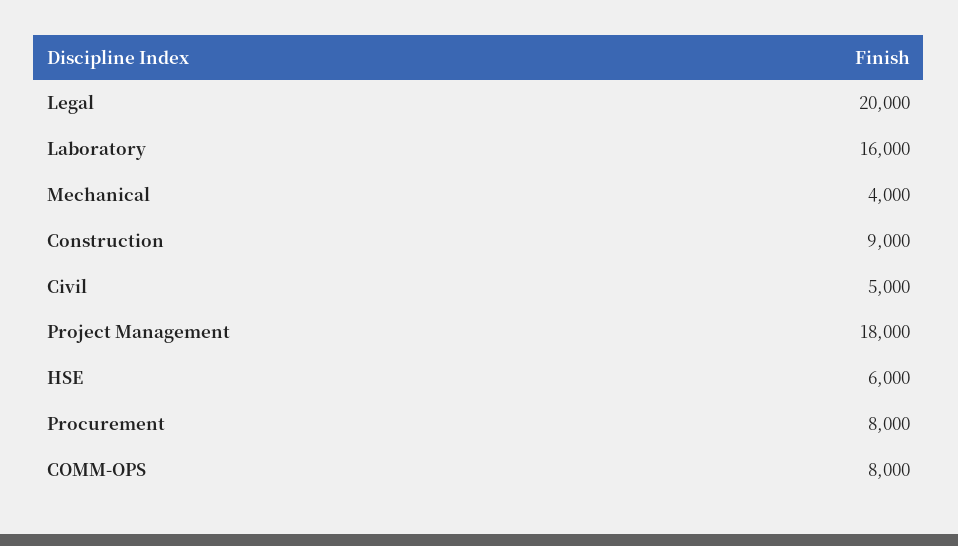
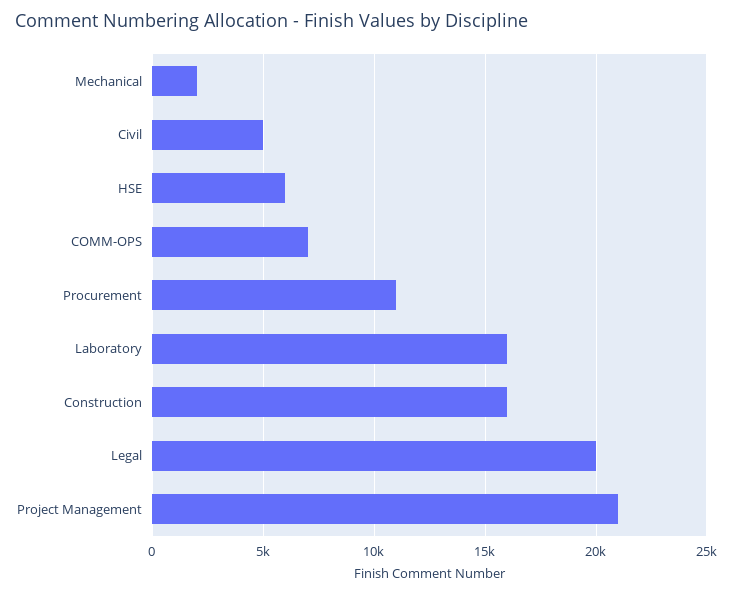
Mechanical: 4000 -> 2000
Construction: 9000 -> 16000
Project Management: 18000 -> 21000
Procurement: 8000 -> 11000
COMM-OPS: 8000 -> 7000

